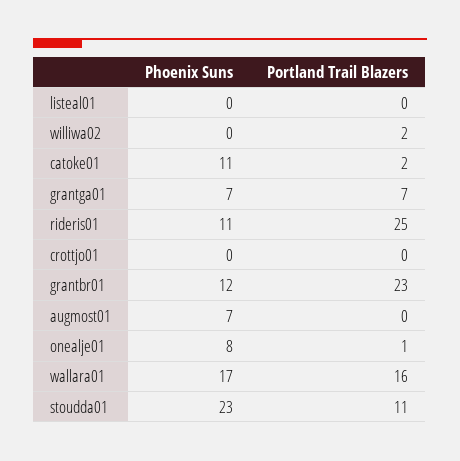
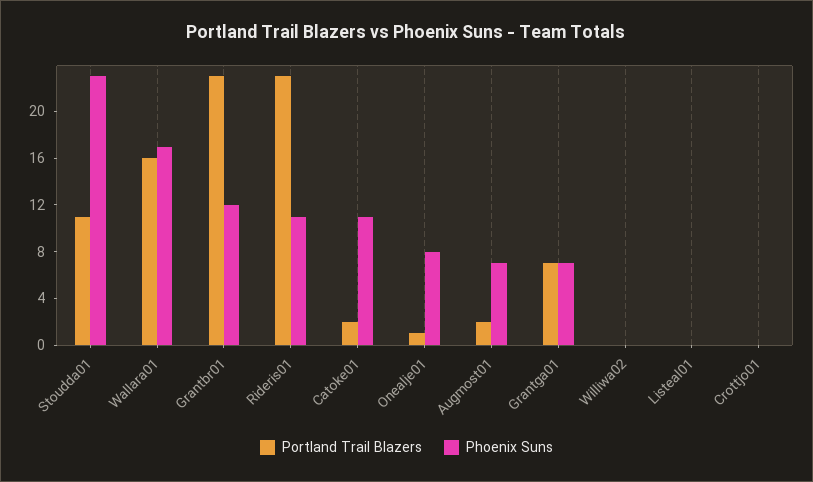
Portland Trail Blazers, williwa02: 2 -> 0
Portland Trail Blazers, rideris01: 25 -> 23
Portland Trail Blazers, augmost01: 0 -> 2

